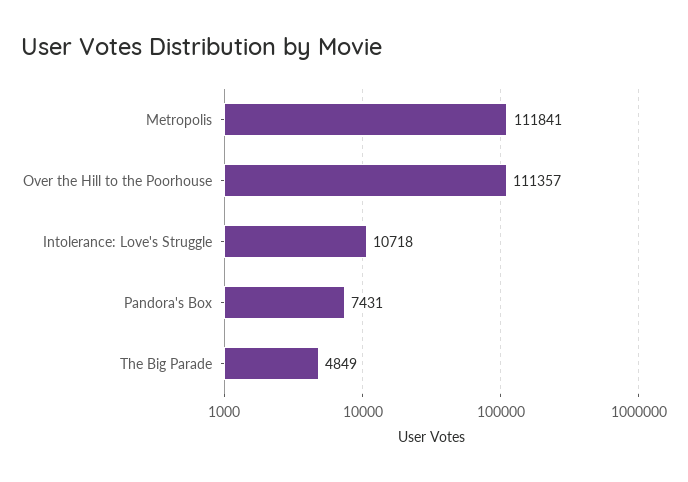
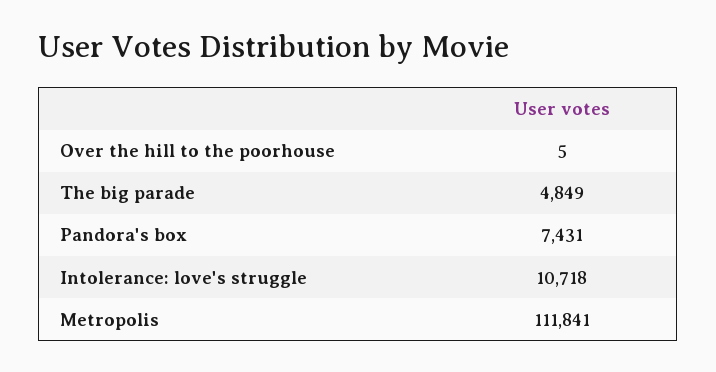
Over the Hill to the Poorhouse: 111357 -> 5

